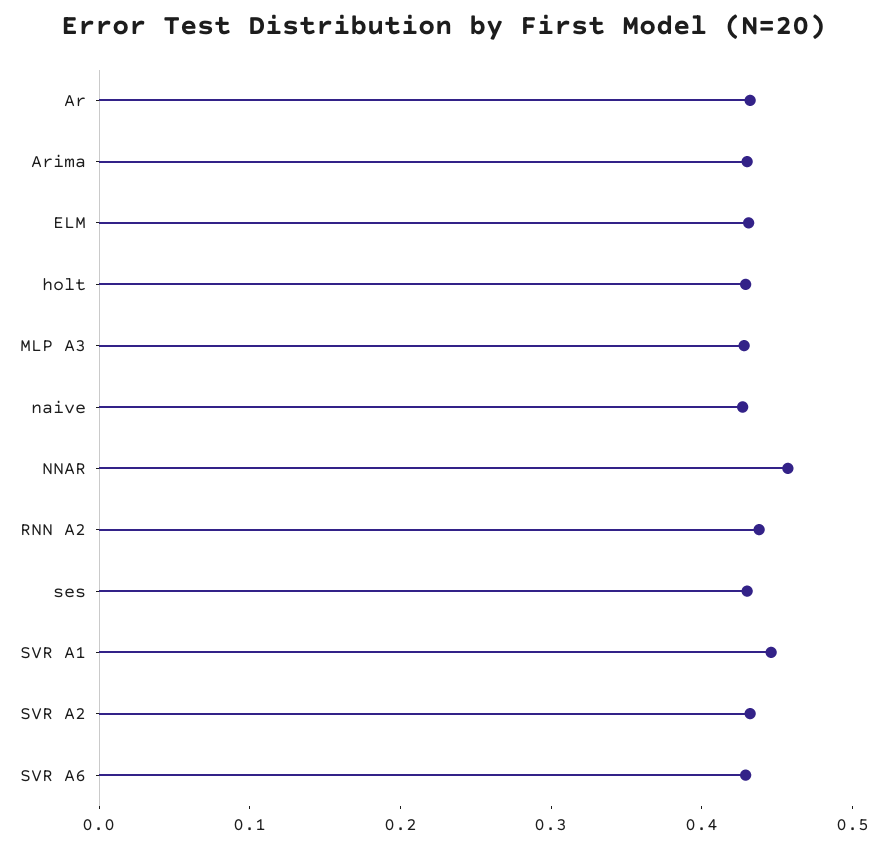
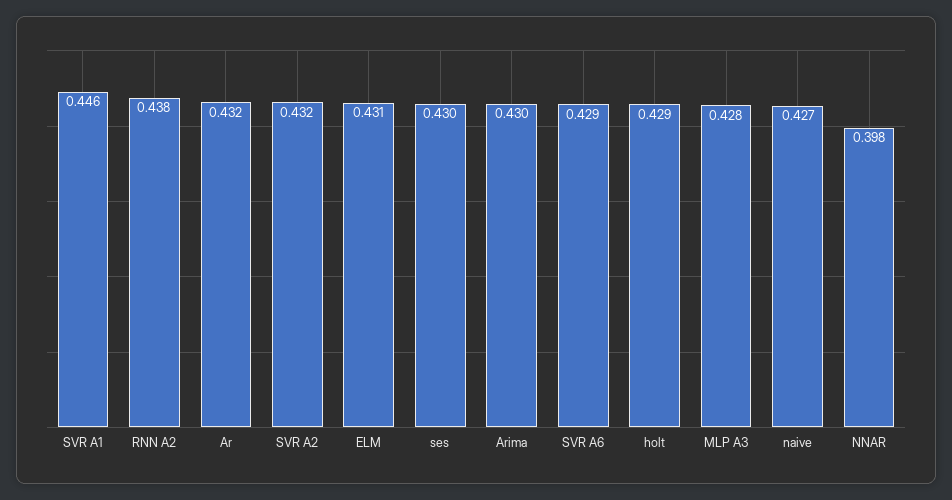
NNAR: 0.46 -> 0.398

